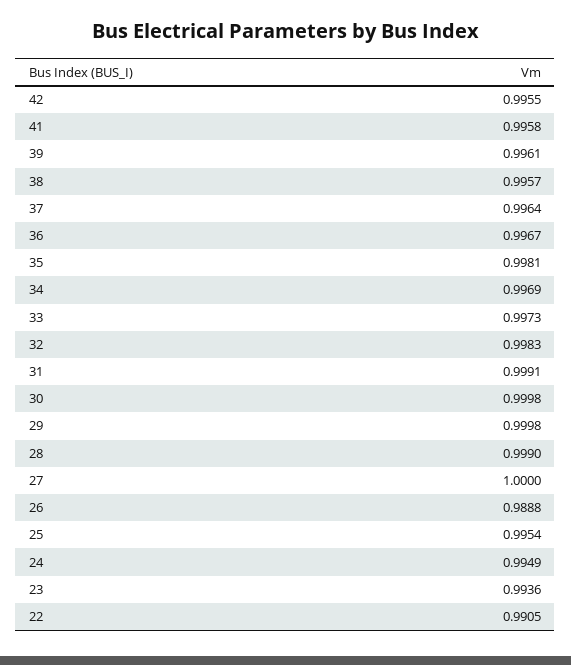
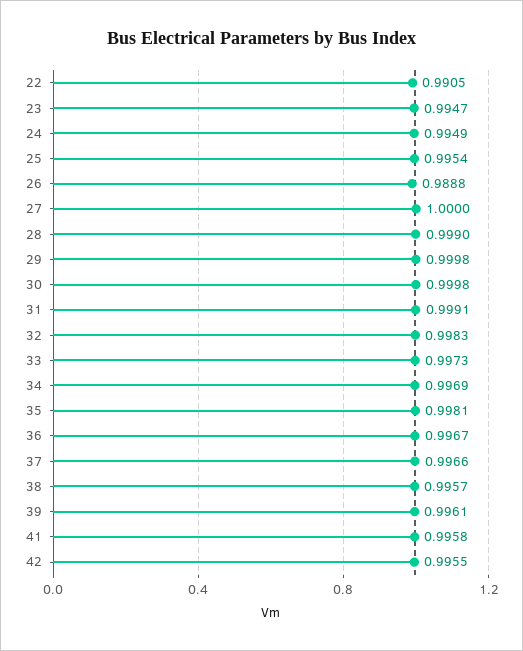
37: 0.9964 -> 0.9966
23: 0.9936 -> 0.9947

